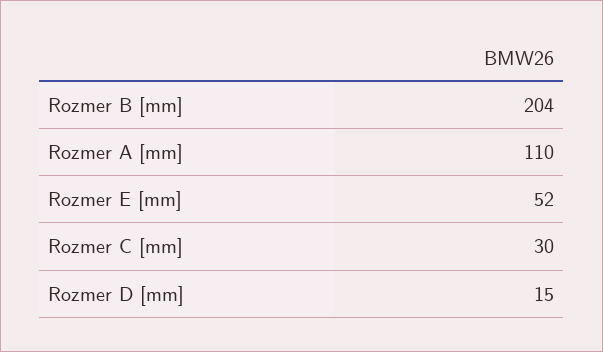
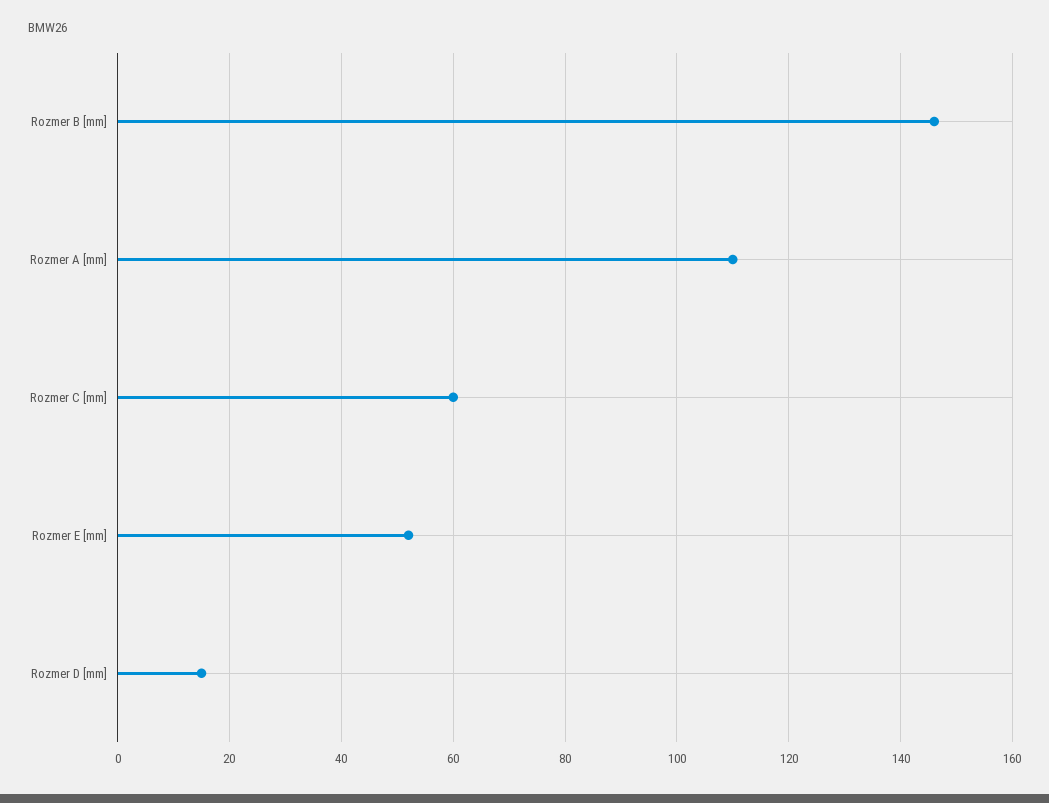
Rozmer B [mm]: 204 -> 145
Rozmer C [mm]: 30 -> 60

